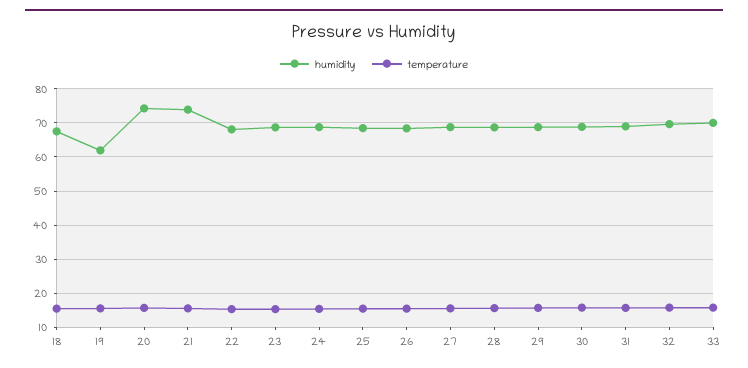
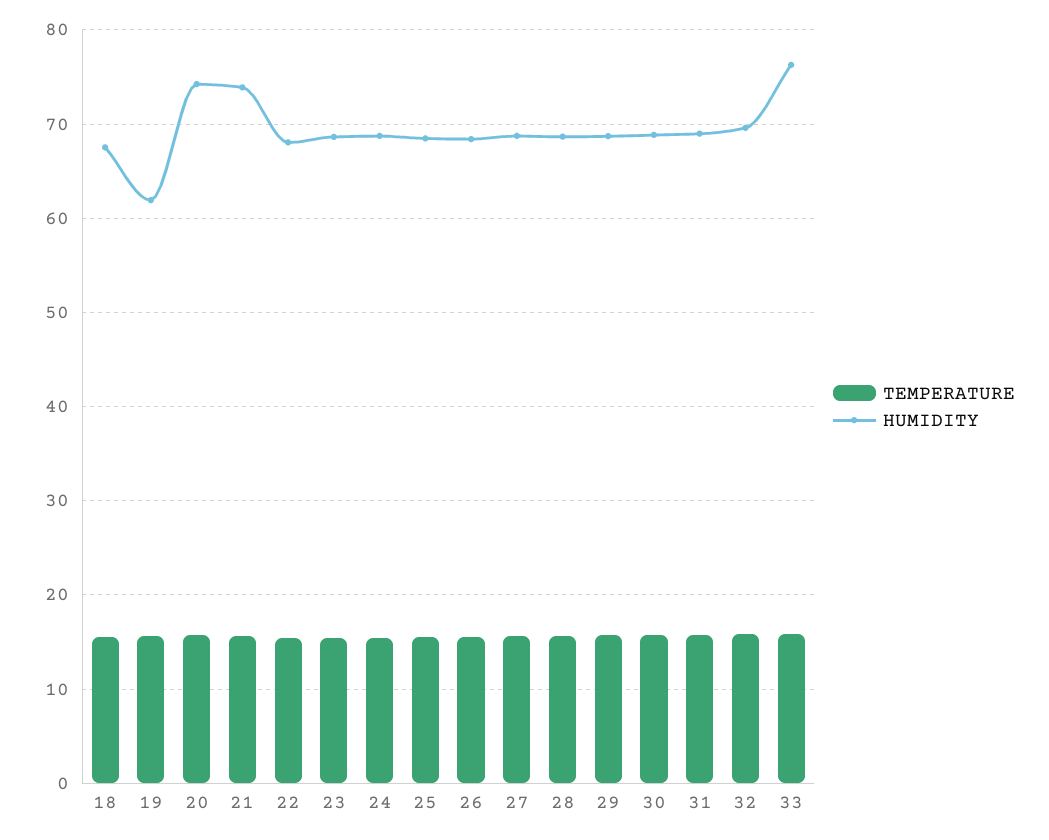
humidity, 33: 70 -> 76

